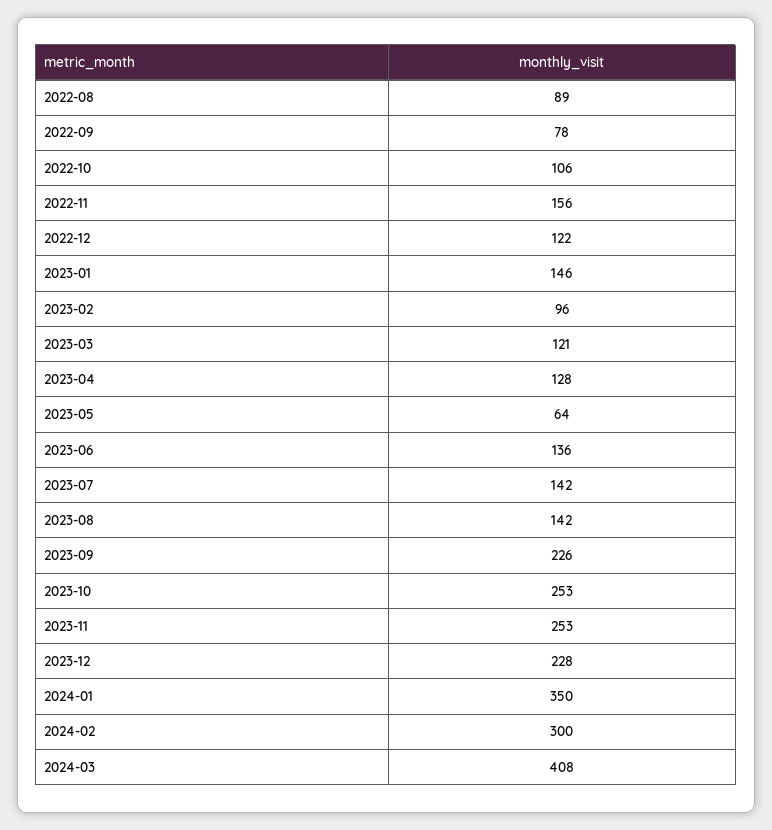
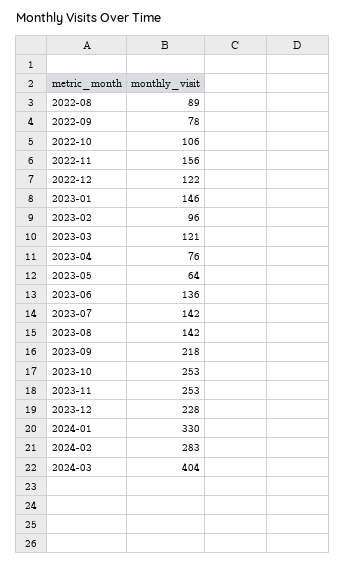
2023-04: 128 -> 76
2023-09: 226 -> 218
2024-01: 350 -> 330
2024-02: 300 -> 283
2024-03: 408 -> 404

